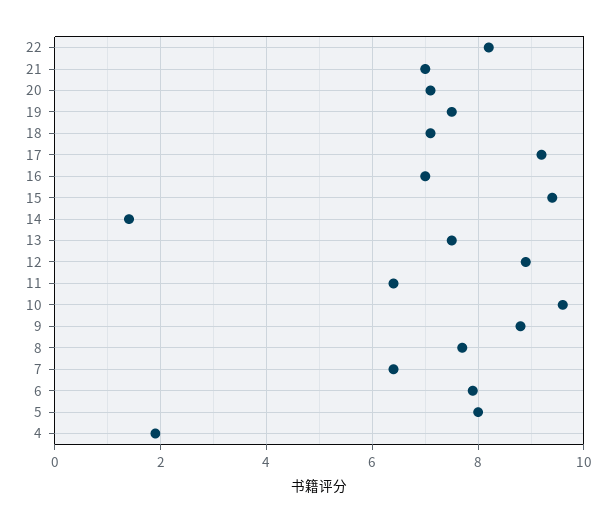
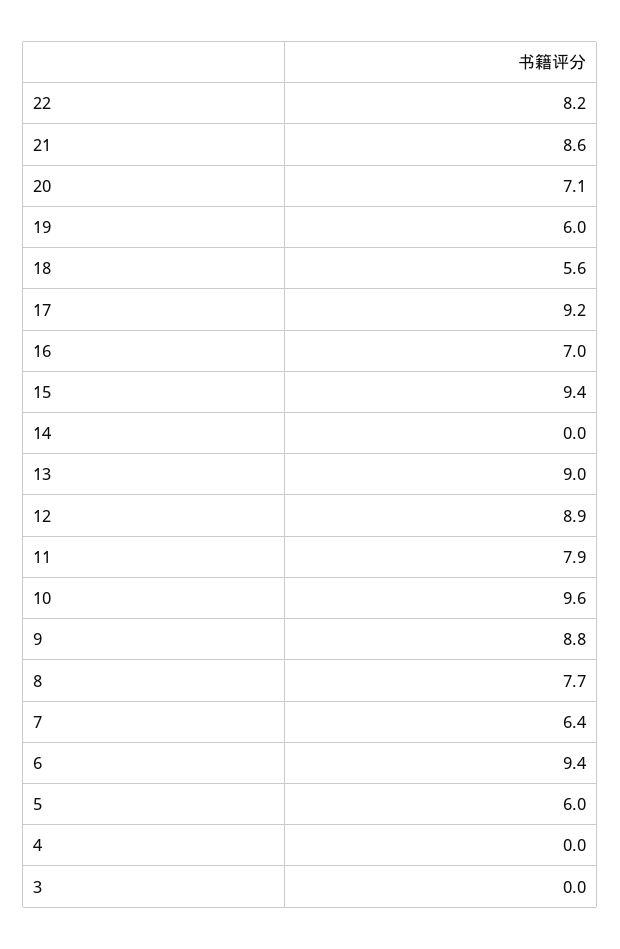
21: 7 -> 8.6
19: 7.5 -> 6
18: 7 -> 5.6
14: 1.5 -> 0
13: 7.5 -> 9
11: 6.5 -> 7.9
6: 8 -> 9.4
5: 8 -> 6
4: 2 -> 0
3: none -> 0

